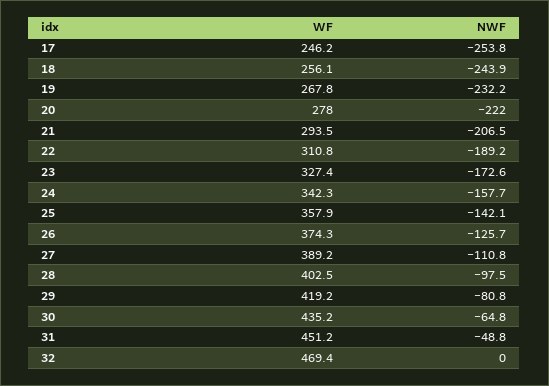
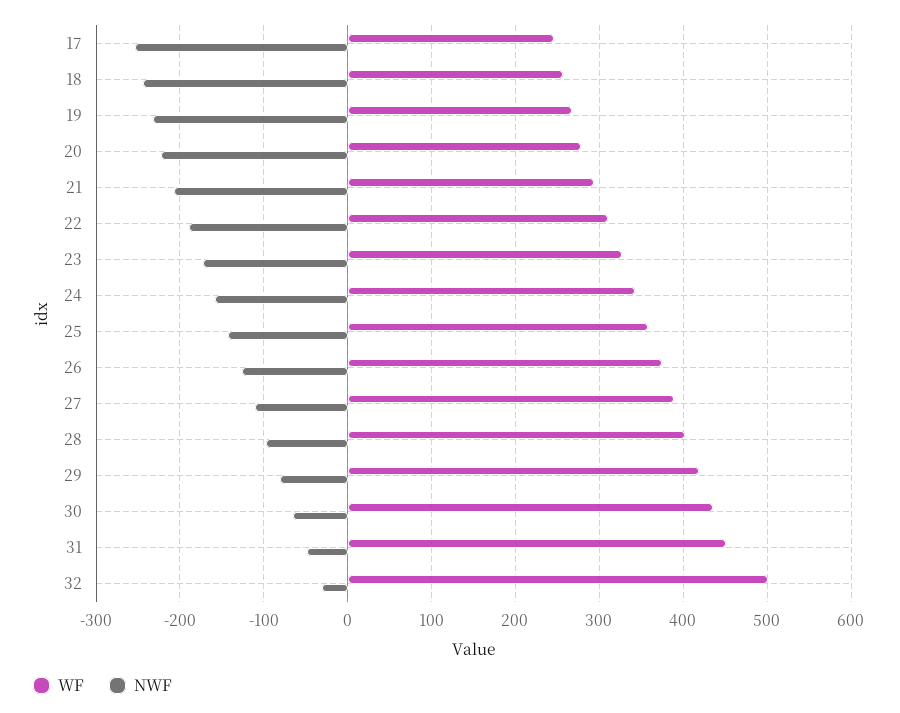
WF, 32: 469.4 -> 500
NWF, 32: 0 -> -30

